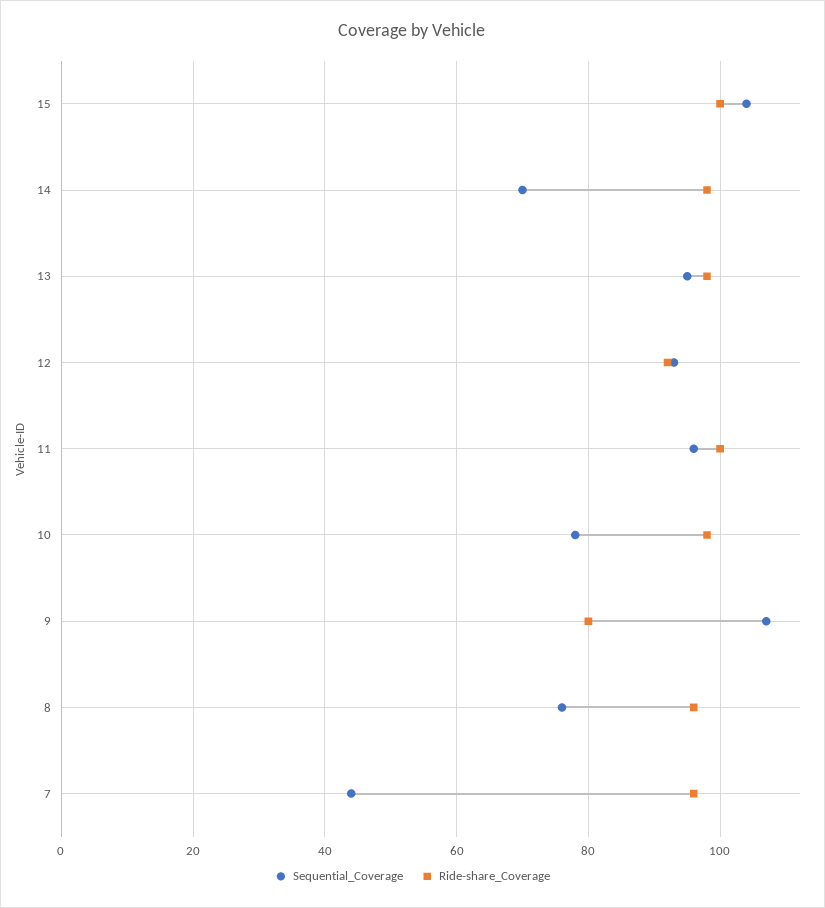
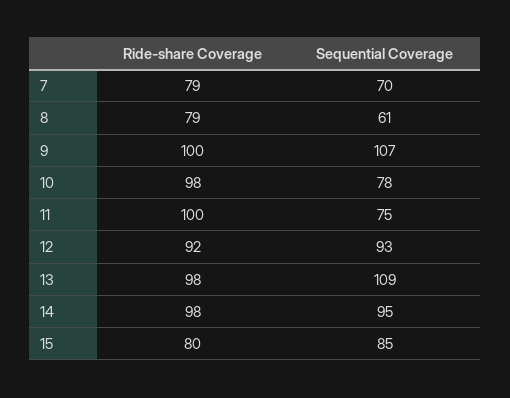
Sequential_Coverage, 15: 105 -> 85
Ride-share_Coverage, 15: 100 -> 80
Sequential_Coverage, 14: 70 -> 95
Sequential_Coverage, 13: 95 -> 109
Sequential_Coverage, 11: 95 -> 75
Ride-share_Coverage, 9: 80 -> 100
Sequential_Coverage, 8: 75 -> 61
Ride-share_Coverage, 8: 95 -> 79
Sequential_Coverage, 7: 45 -> 70
Ride-share_Coverage, 7: 95 -> 79

